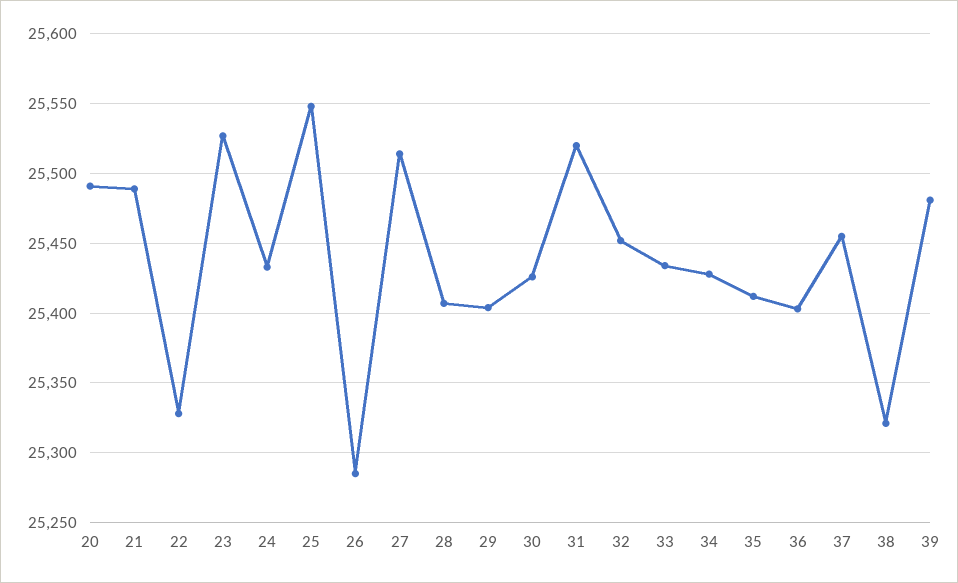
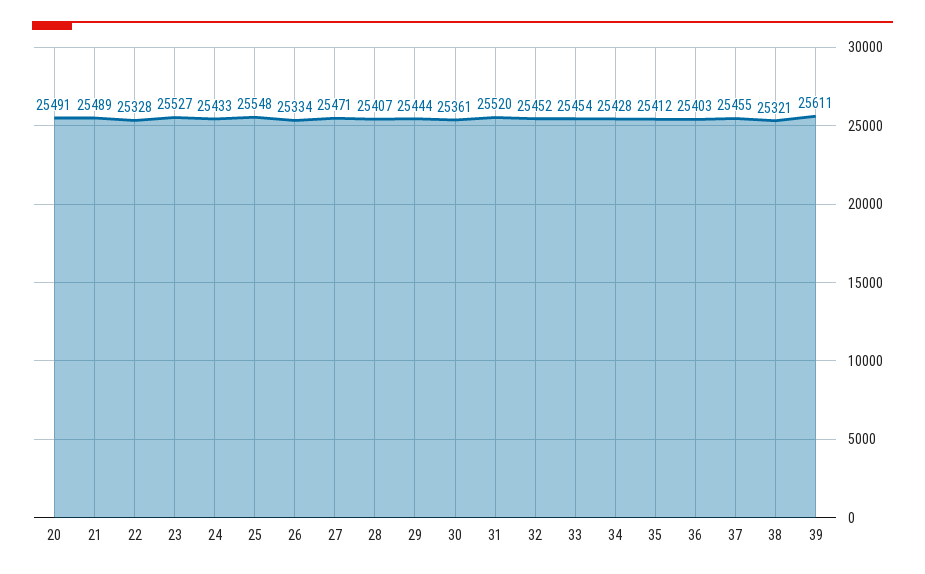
26: 25285 -> 25334
27: 25515 -> 25471
29: 25405 -> 25444
30: 25425 -> 25361
33: 25435 -> 25454
39: 25480 -> 25611

